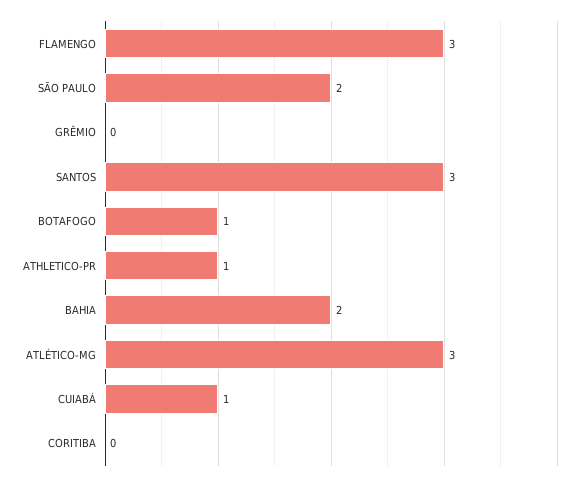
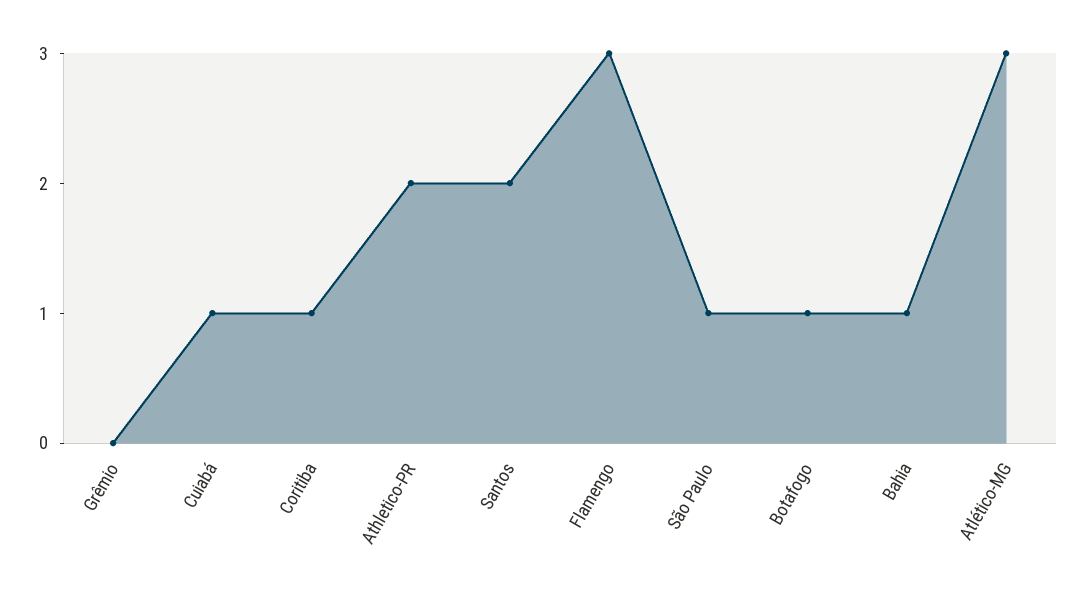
SÃO PAULO: 2 -> 1
SANTOS: 3 -> 2
ATHLETICO-PR: 1 -> 2
BAHIA: 2 -> 1
CORITIBA: 0 -> 1

